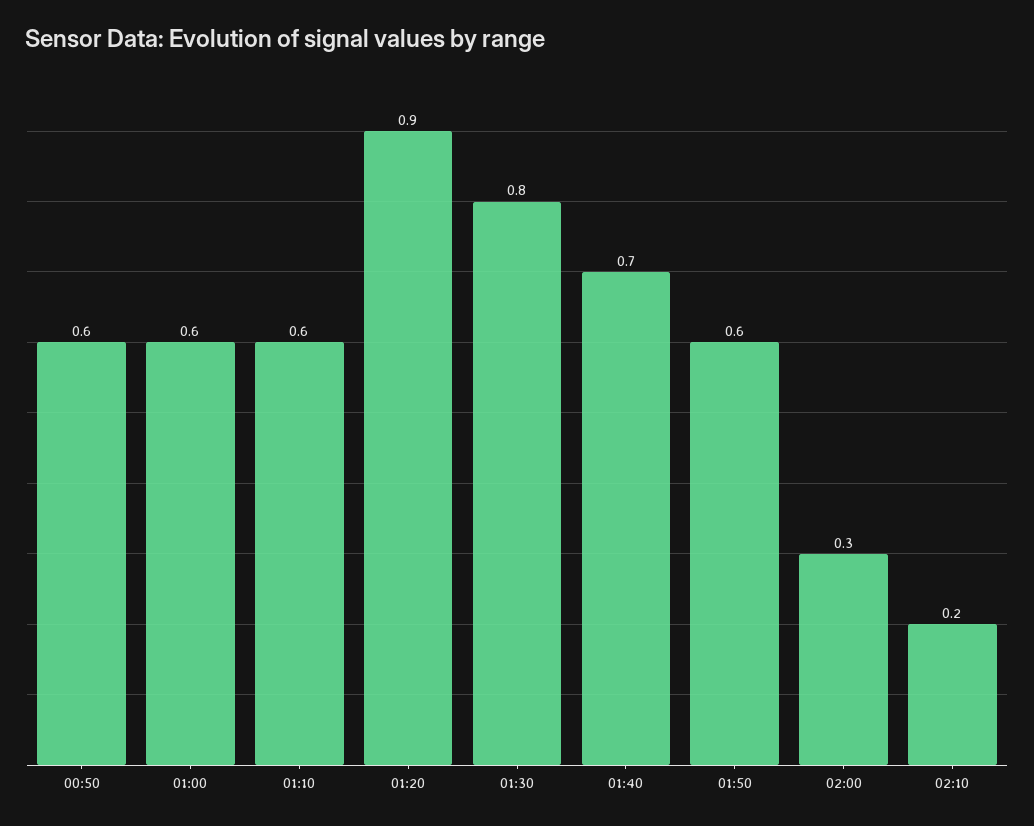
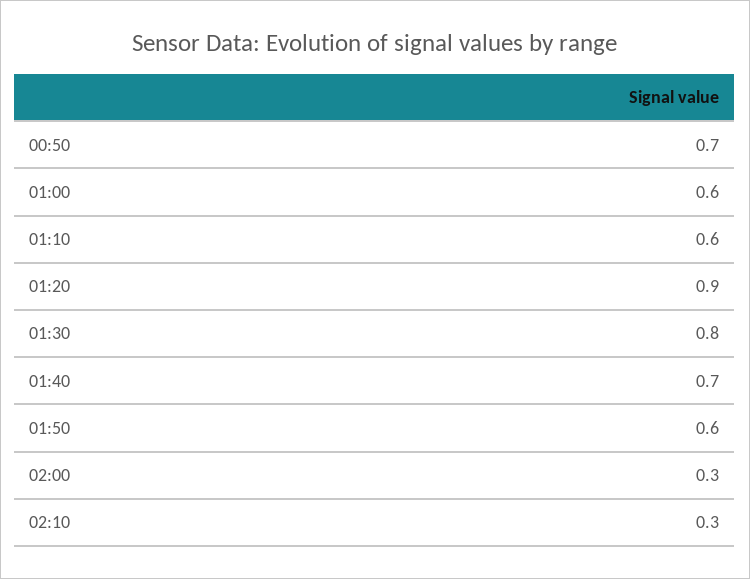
00:50: 0.6 -> 0.7
02:10: 0.2 -> 0.3

